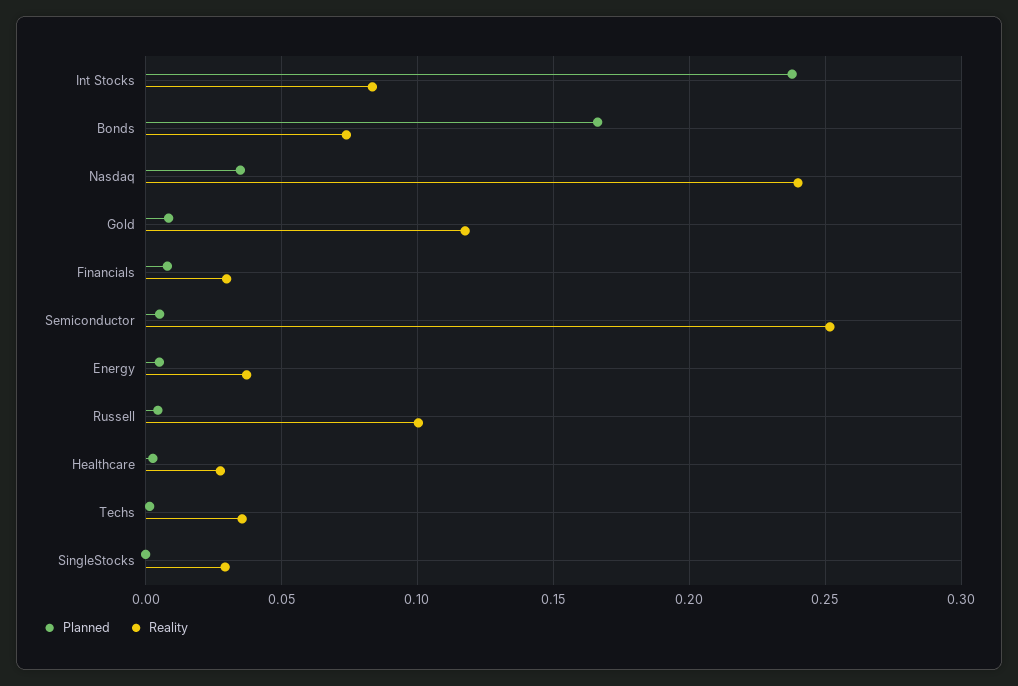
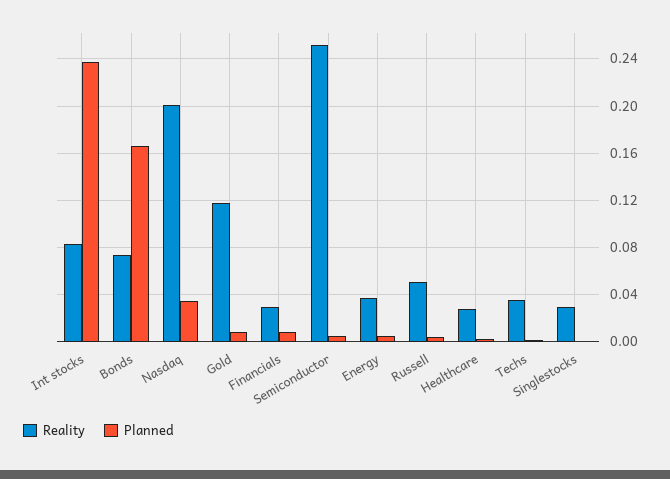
Reality, Nasdaq: 0.24 -> 0.2
Reality, Russell: 0.1 -> 0.05

